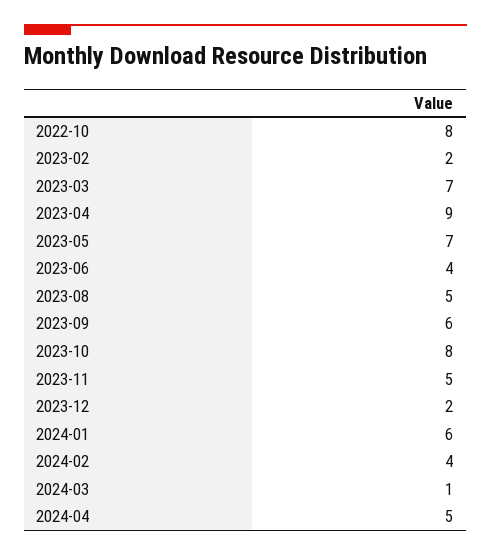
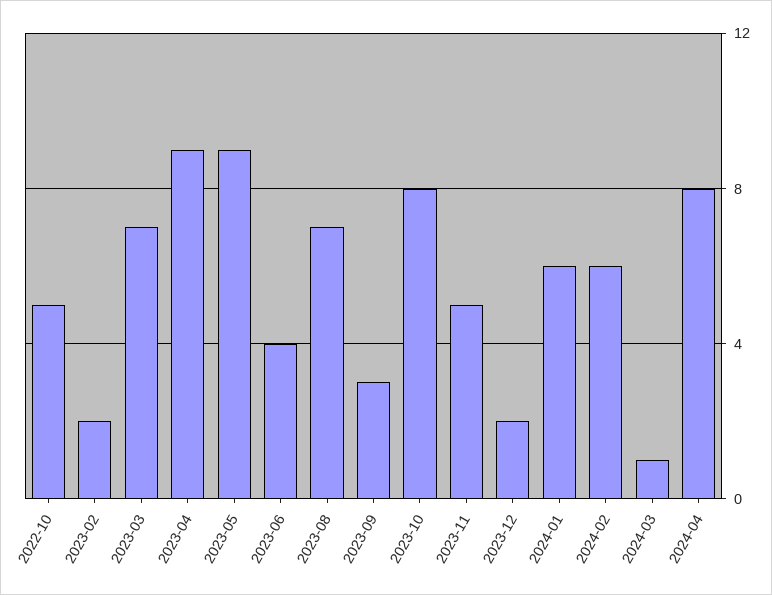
2022-10: 8 -> 5
2023-05: 7 -> 9
2023-08: 5 -> 7
2023-09: 6 -> 3
2024-02: 4 -> 6
2024-04: 5 -> 8

